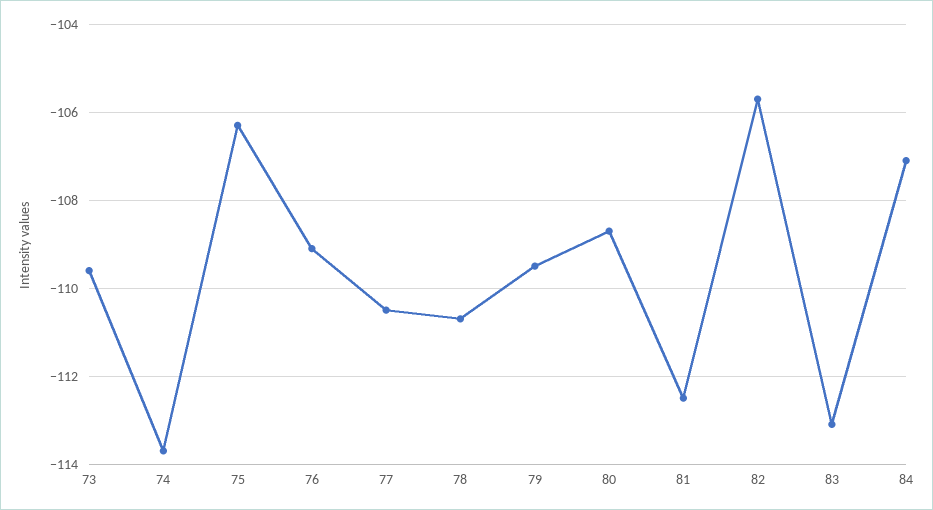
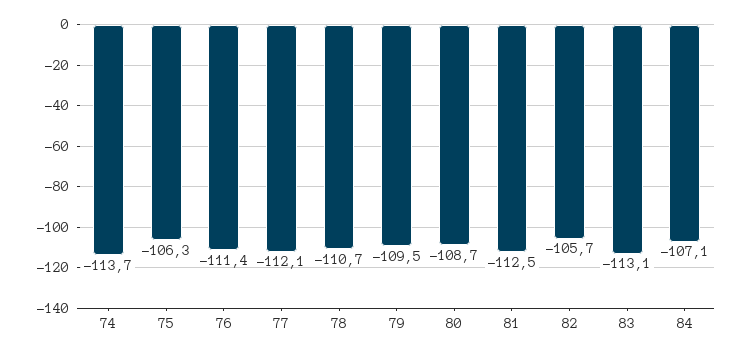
73: -109.5 -> none
76: -109 -> -111.4
77: -110.5 -> -112.1

